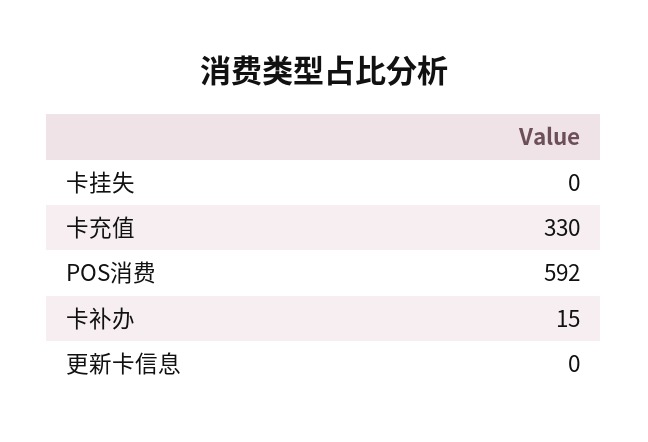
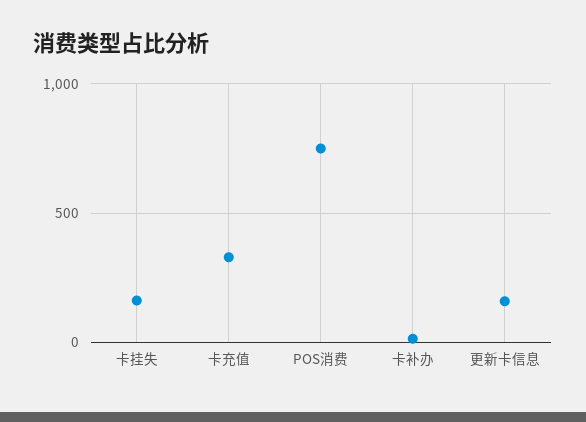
卡挂失: 0 -> 150
POS消费: 592 -> 750
更新卡信息: 0 -> 150

